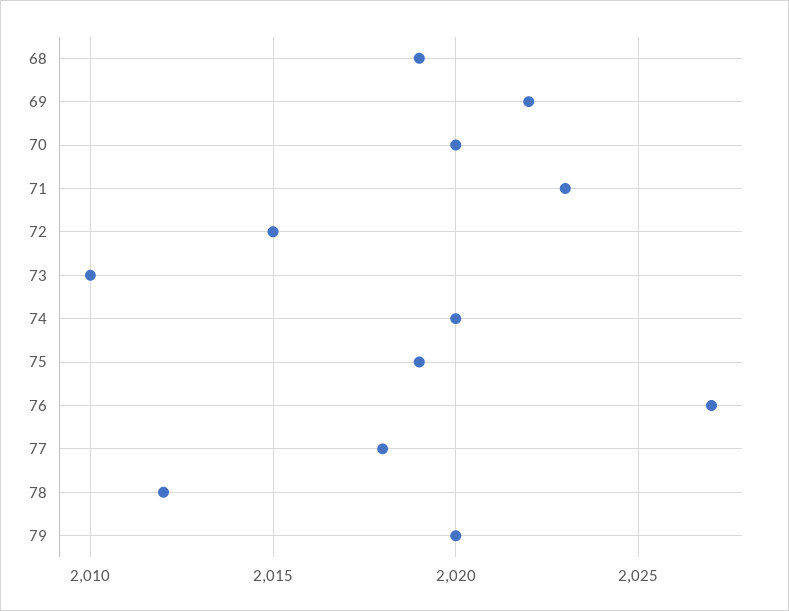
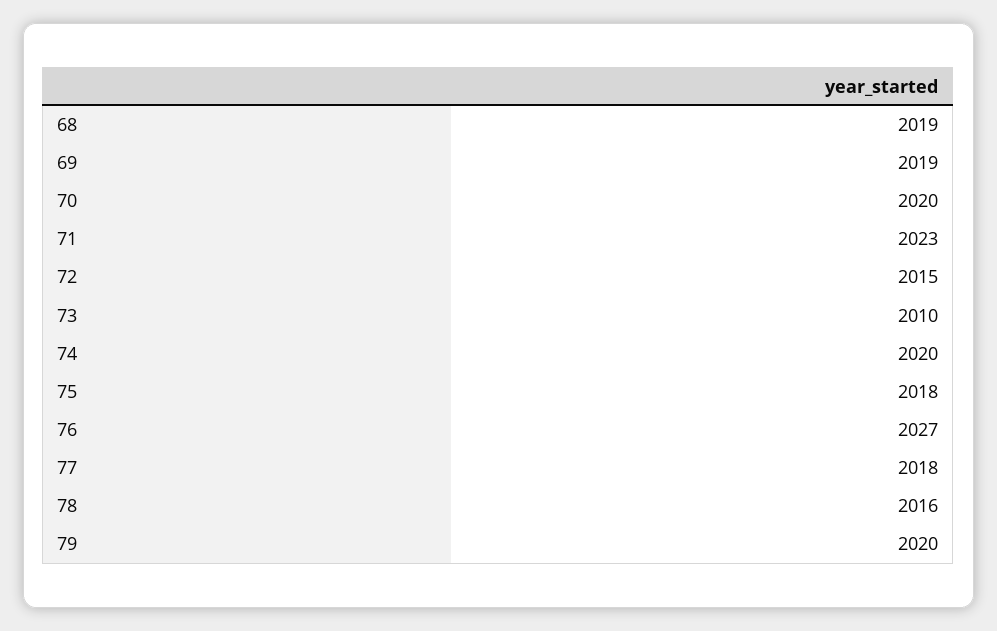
69: 2022 -> 2019
75: 2019 -> 2018
78: 2012 -> 2016

